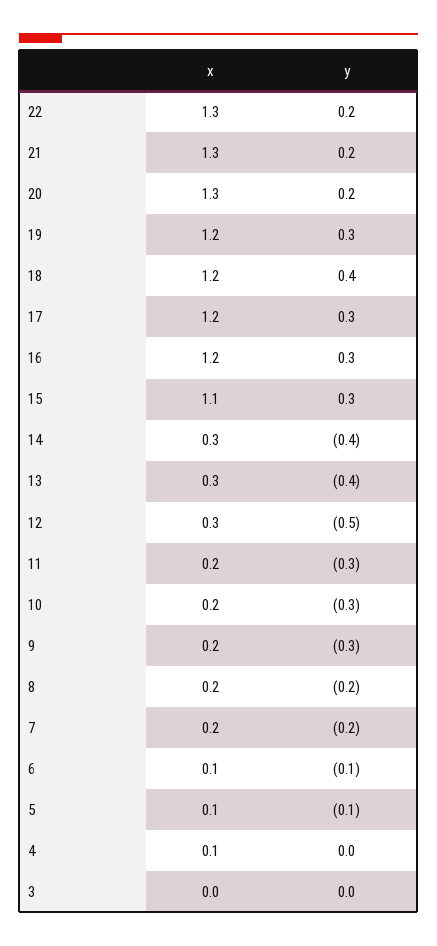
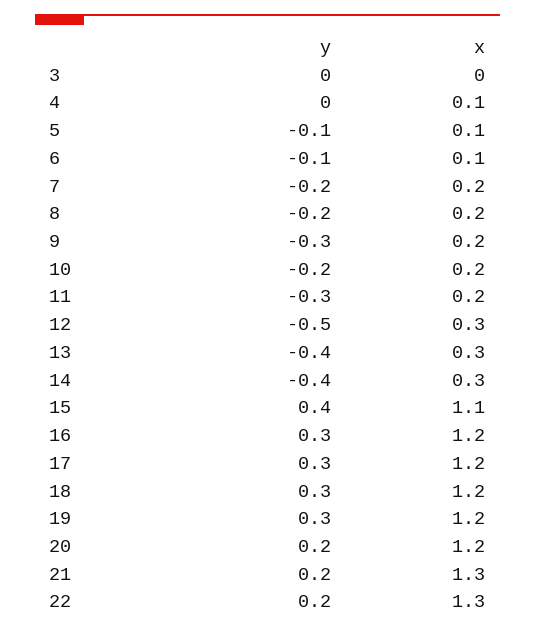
x, 20: 1.3 -> 1.2
y, 18: 0.4 -> 0.3
y, 15: 0.3 -> 0.4
y, 10: -0.3 -> -0.2

